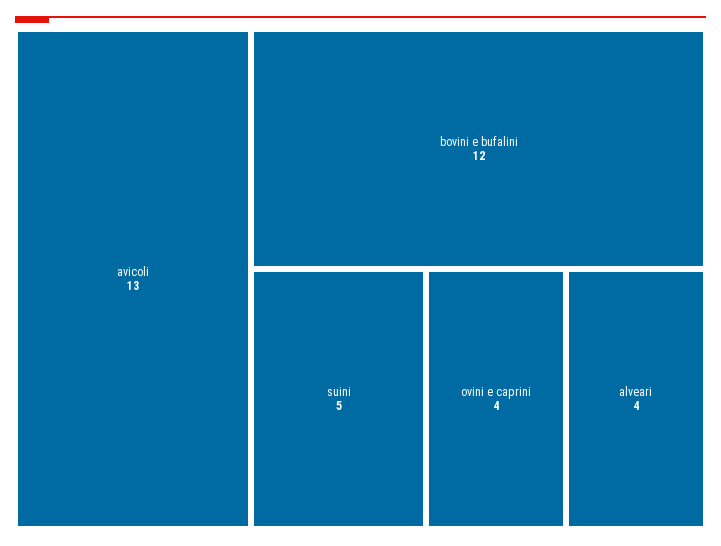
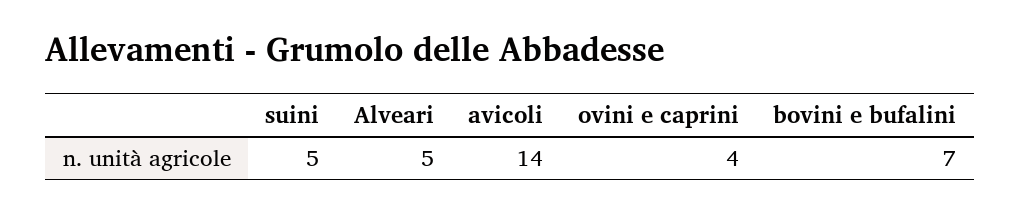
avicoli: 13 -> 14
bovini e bufalini: 12 -> 7
alveari: 4 -> 5

